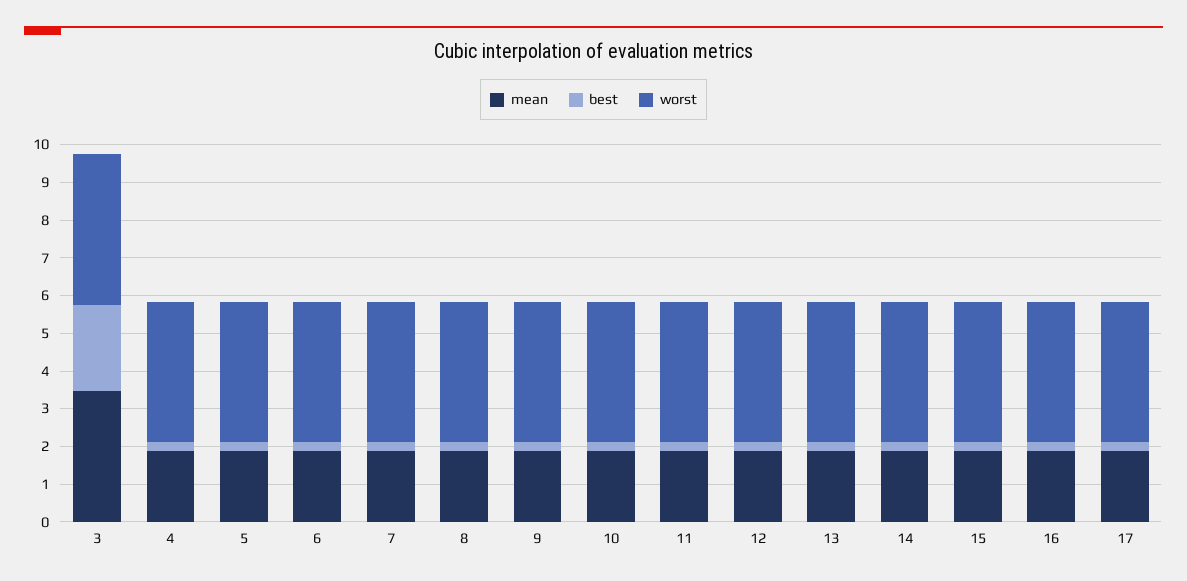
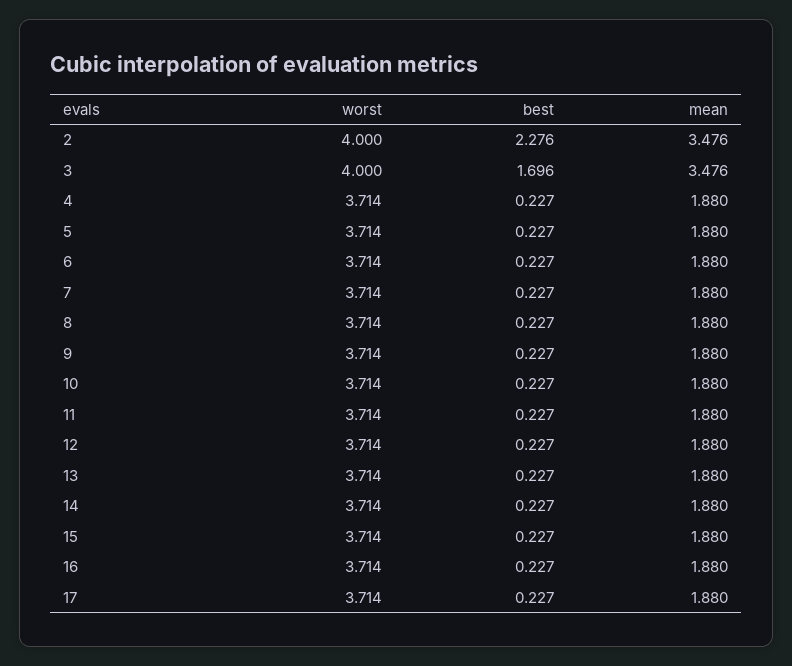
best, 3: 2.25 -> 1.696
worst, 2: none -> 4
best, 2: none -> 2.276
mean, 2: none -> 3.476

